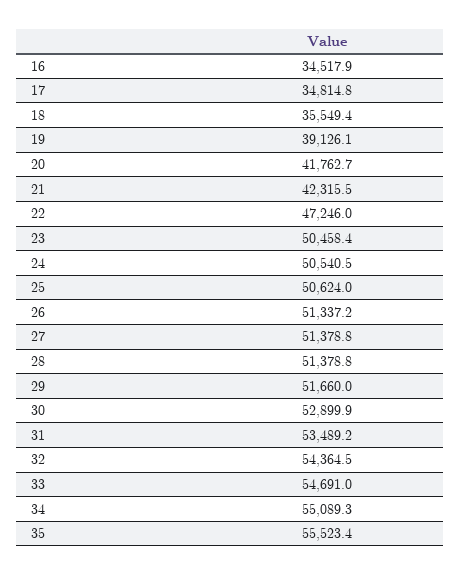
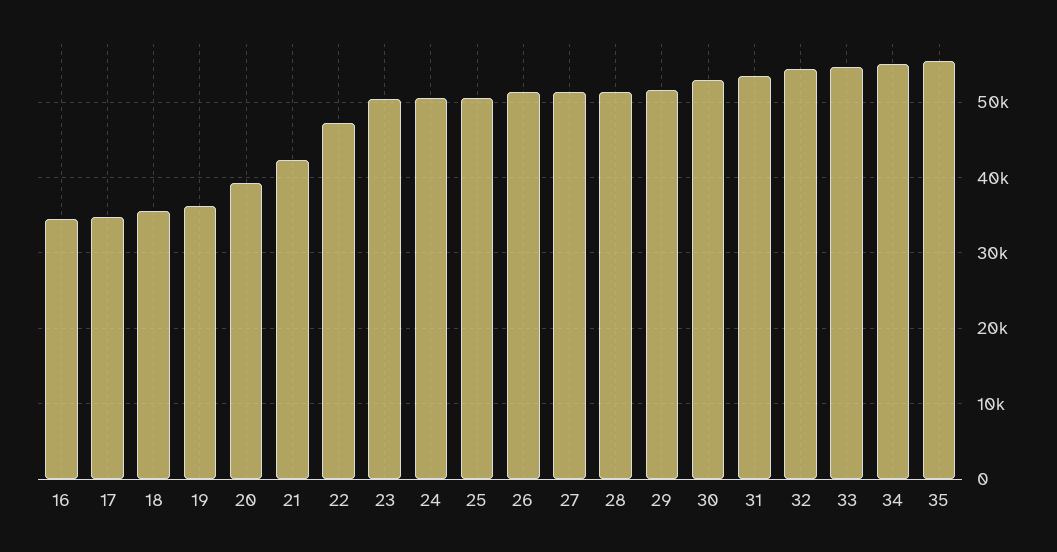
19: 39126.1 -> 36000
20: 41762.7 -> 39000

